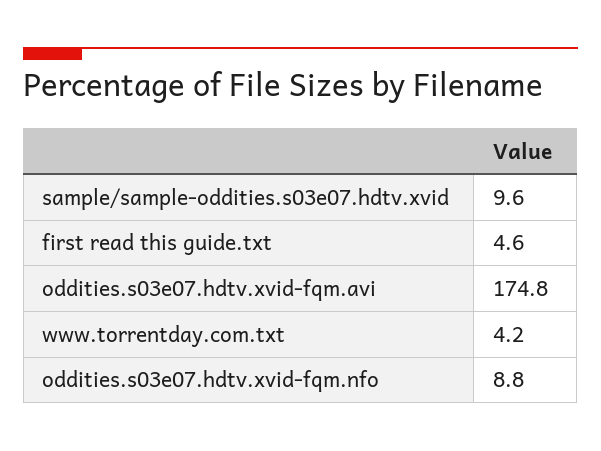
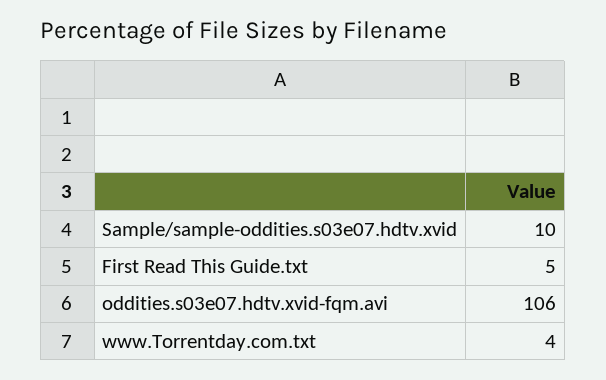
oddities.s03e07.hdtv.xvid-fqm.avi: 174.8 -> 106
oddities.s03e07.hdtv.xvid-fqm.nfo: 8.8 -> none

